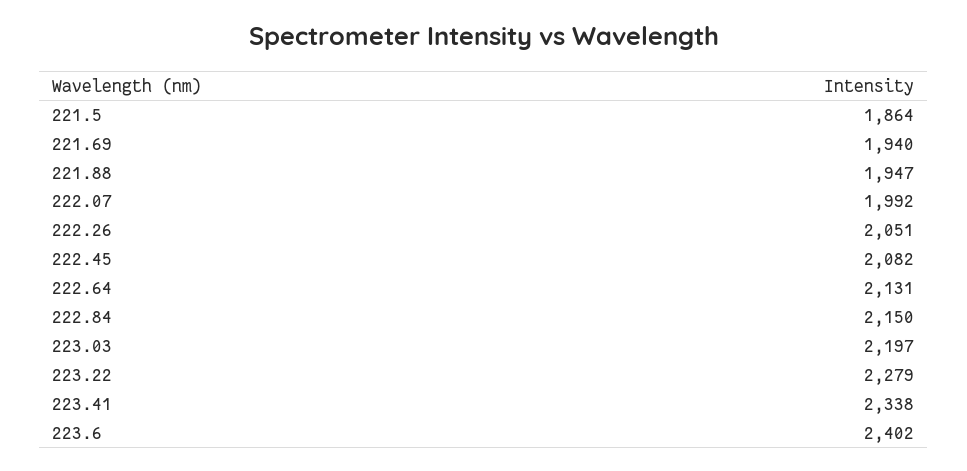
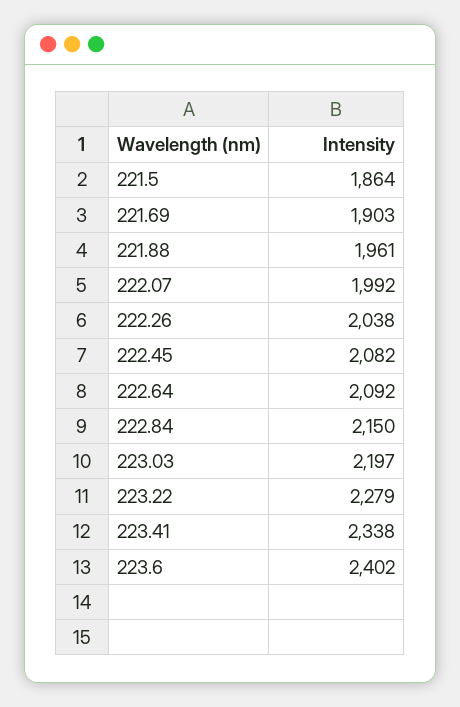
221.69: 1940 -> 1903
221.88: 1947 -> 1961
222.26: 2051 -> 2038
222.64: 2131 -> 2092

